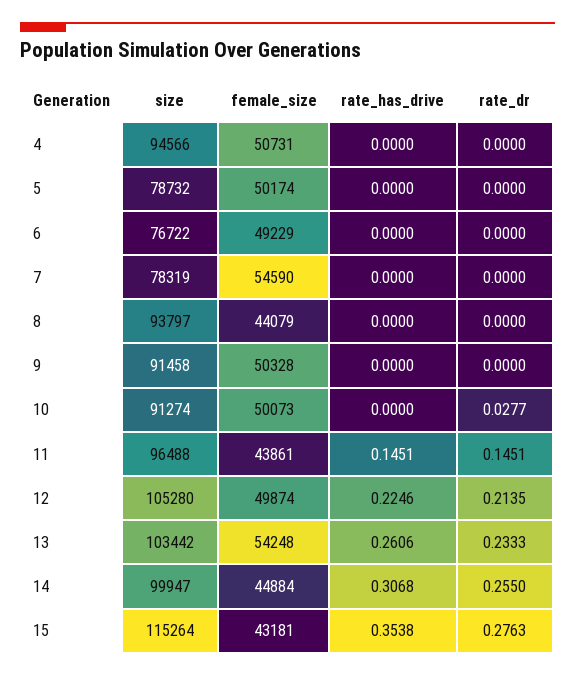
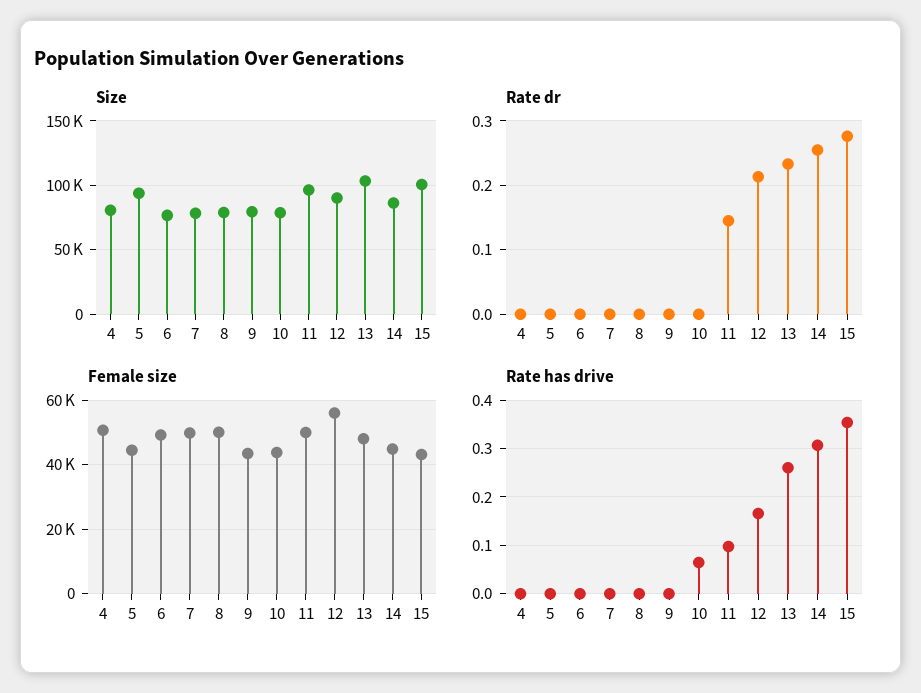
size, 4: 94566 -> 80000
size, 5: 78732 -> 95000
female_size, 5: 50174 -> 44000
female_size, 7: 54590 -> 50000
size, 8: 93797 -> 80000
female_size, 8: 44079 -> 50000
size, 9: 91458 -> 80000
female_size, 9: 50328 -> 44000
size, 10: 91274 -> 80000
female_size, 10: 50073 -> 44000
rate_has_drive, 10: 0 -> 0.06
rate_dr, 10: 0.0277 -> 0
female_size, 11: 43861 -> 50000
rate_has_drive, 11: 0.1451 -> 0.1
size, 12: 105280 -> 90000
female_size, 12: 49874 -> 56000
rate_has_drive, 12: 0.2246 -> 0.16
female_size, 13: 54248 -> 48000
size, 14: 99947 -> 85000
size, 15: 115264 -> 100000

